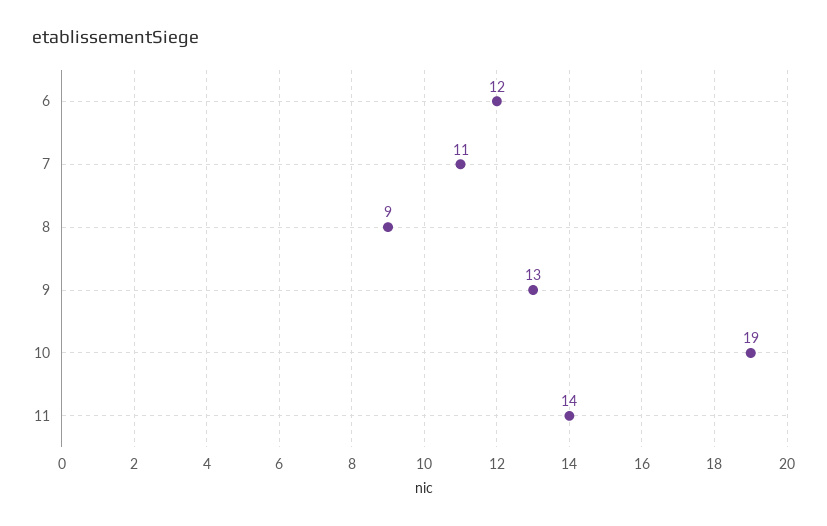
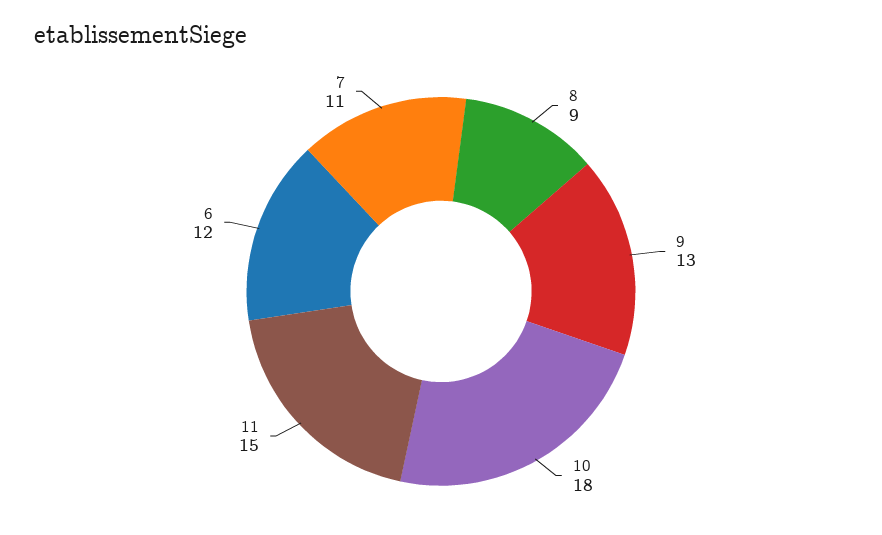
10: 19 -> 18
11: 14 -> 15

